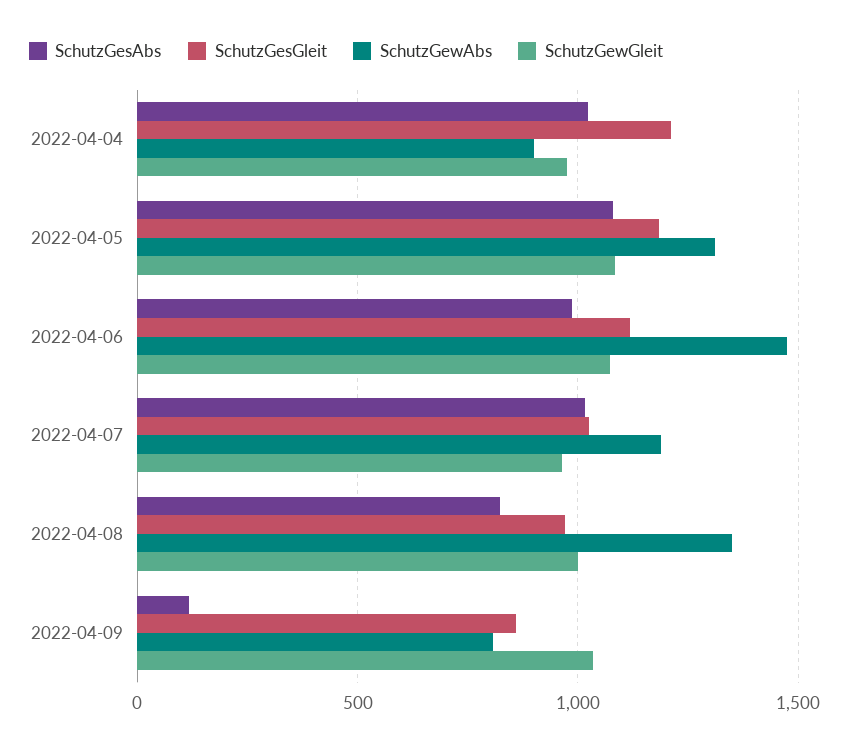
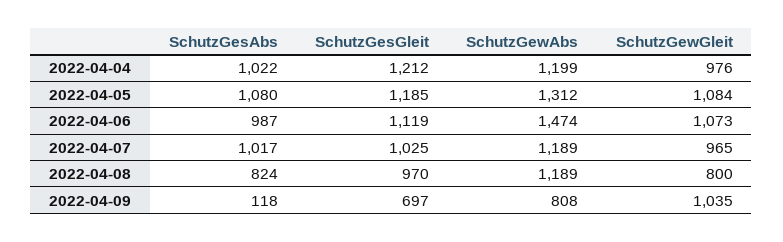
SchutzGewAbs, 2022-04-04: 900 -> 1199
SchutzGewAbs, 2022-04-08: 1350 -> 1189
SchutzGewGleit, 2022-04-08: 1000 -> 800
SchutzGesGleit, 2022-04-09: 850 -> 697

